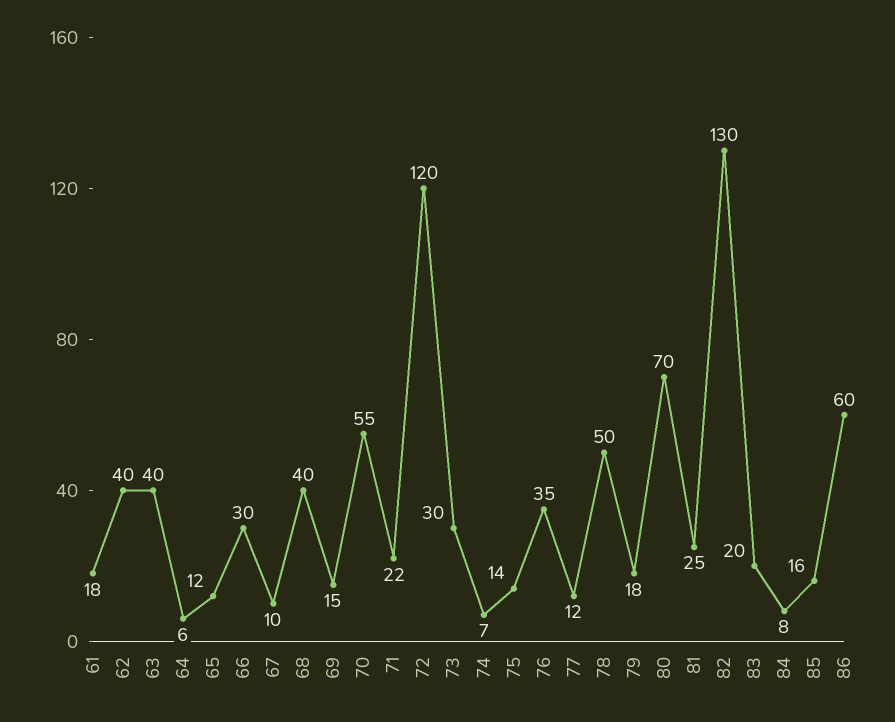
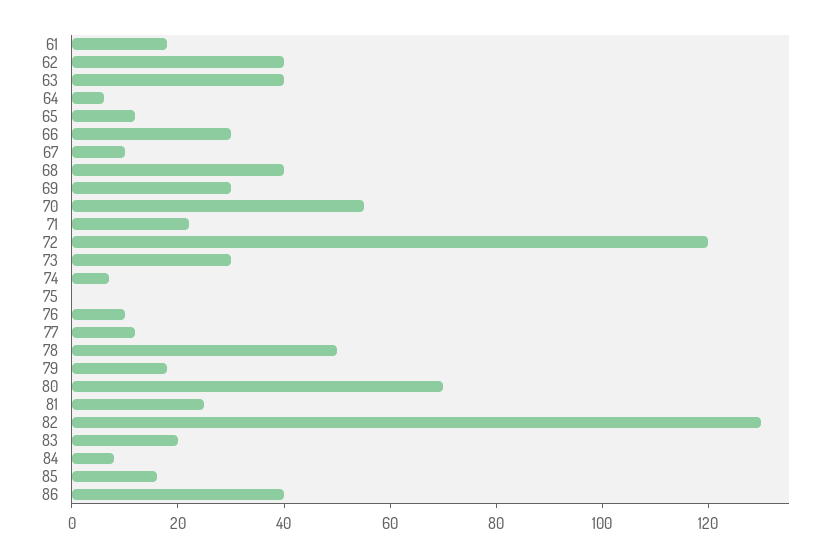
69: 15 -> 30
75: 14 -> 0
76: 35 -> 10
86: 60 -> 40

